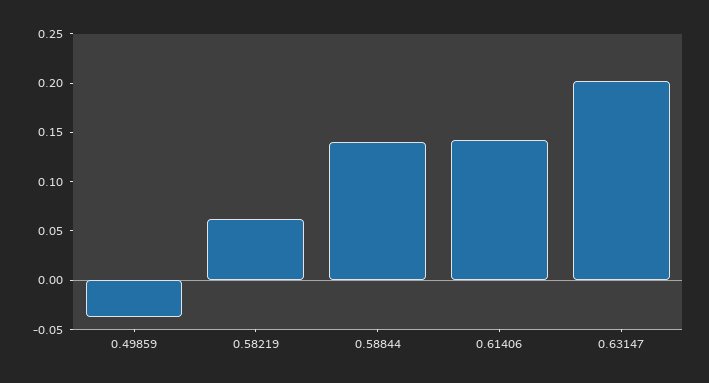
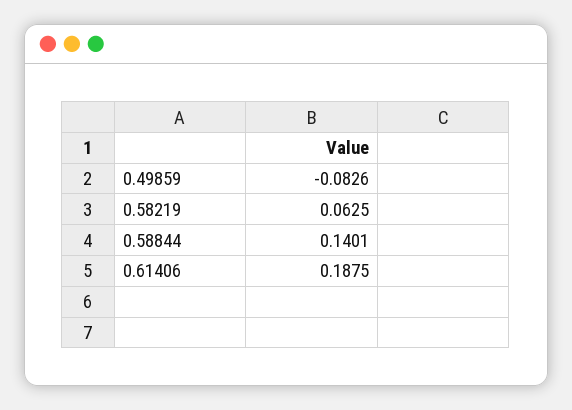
0.49859: -0.04 -> -0.0826
0.61406: 0.14 -> 0.1875
0.63147: 0.2 -> none

